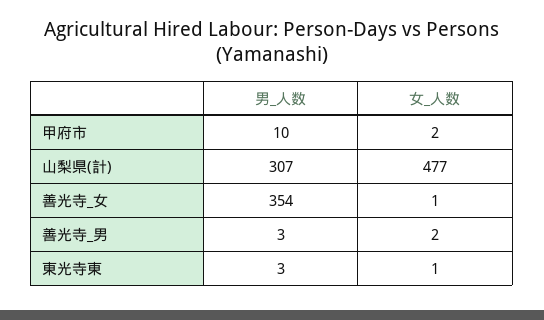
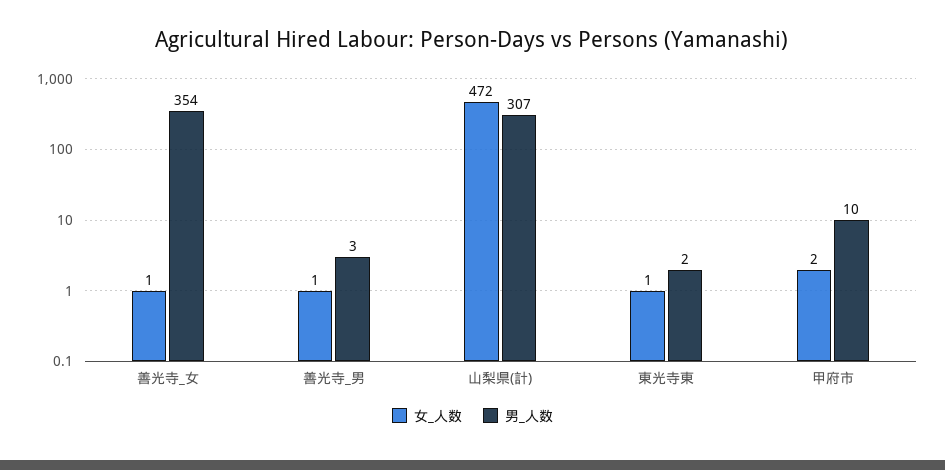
女_人数, 山梨県(計): 477 -> 472
女_人数, 善光寺_男: 2 -> 1
男_人数, 東光寺東: 3 -> 2

